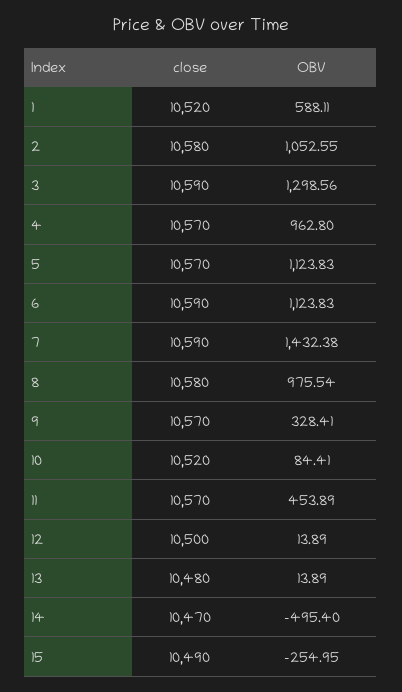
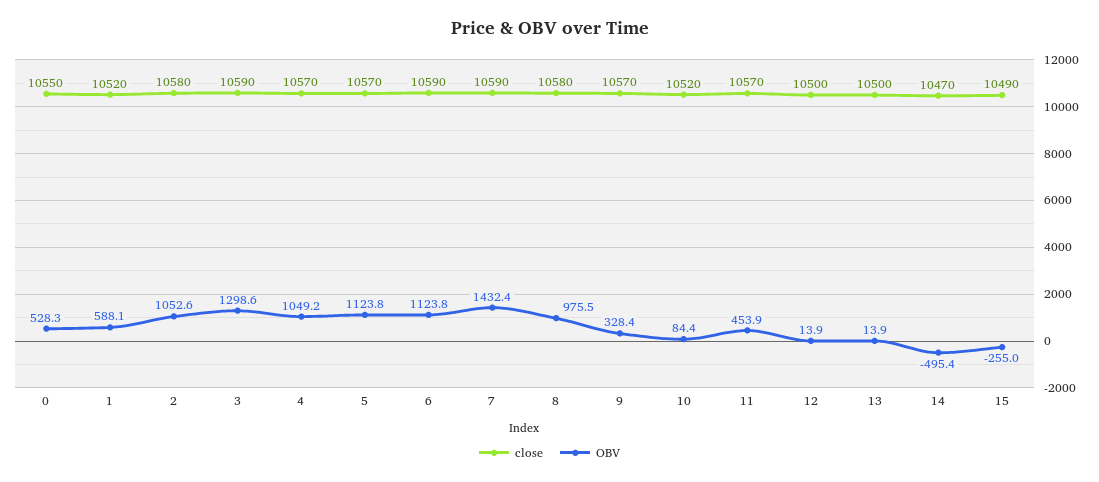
OBV, 4: 962.8 -> 1049.2
close, 13: 10480 -> 10500
close, 0: none -> 10550
OBV, 0: none -> 528.3

